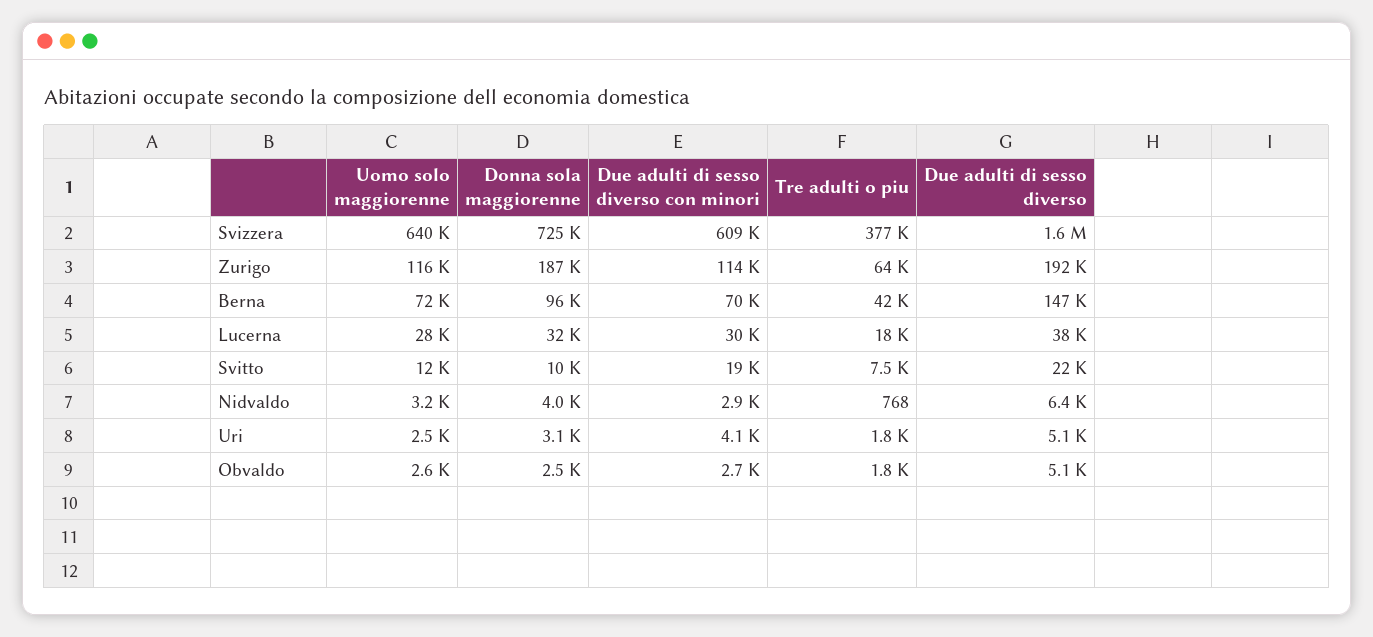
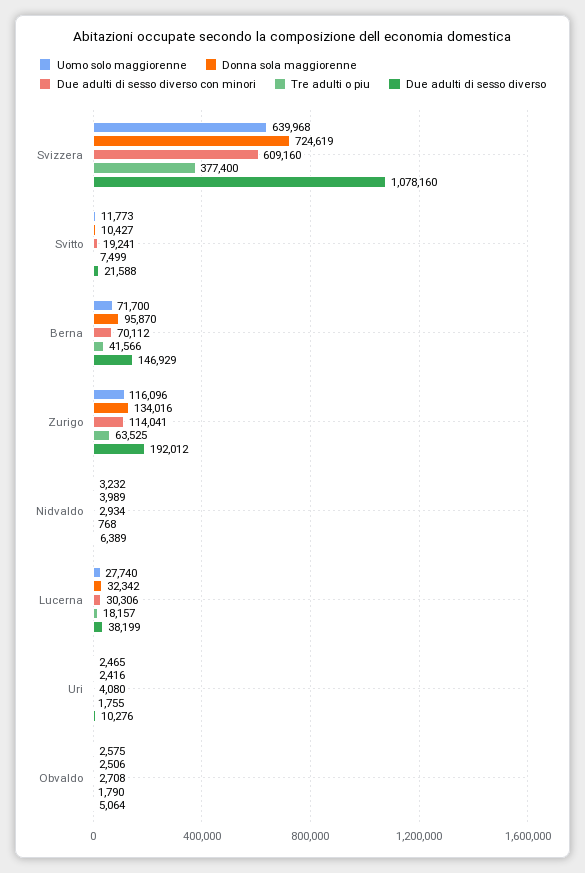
Due adulti di sesso diverso, Svizzera: 1600000 -> 1078160
Donna sola maggiorenne, Zurigo: 187000 -> 134016
Donna sola maggiorenne, Uri: 3100 -> 2416
Due adulti di sesso diverso, Uri: 5100 -> 10276

